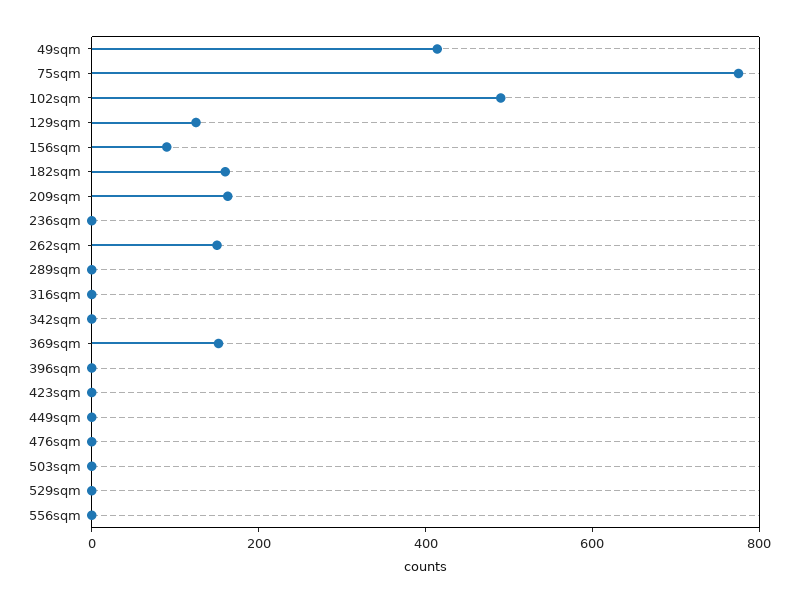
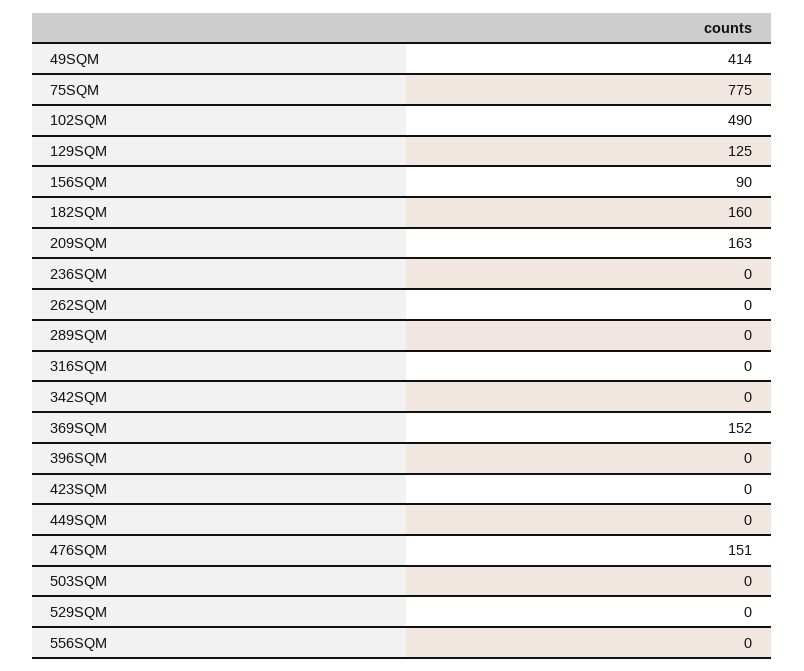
262sqm: 150 -> 0
476sqm: 0 -> 151

